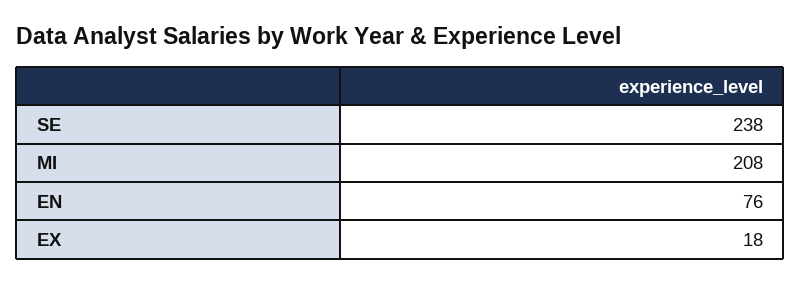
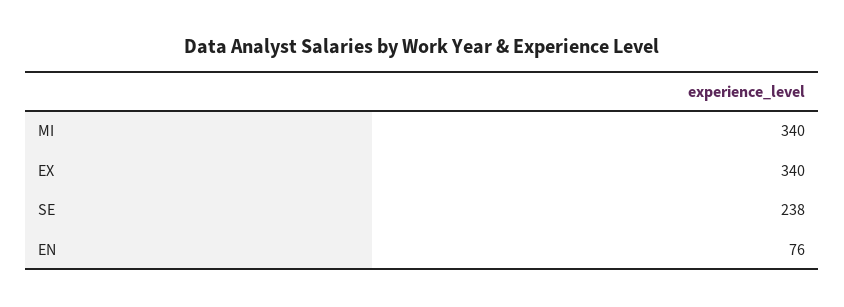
MI: 208 -> 340
EX: 18 -> 340

